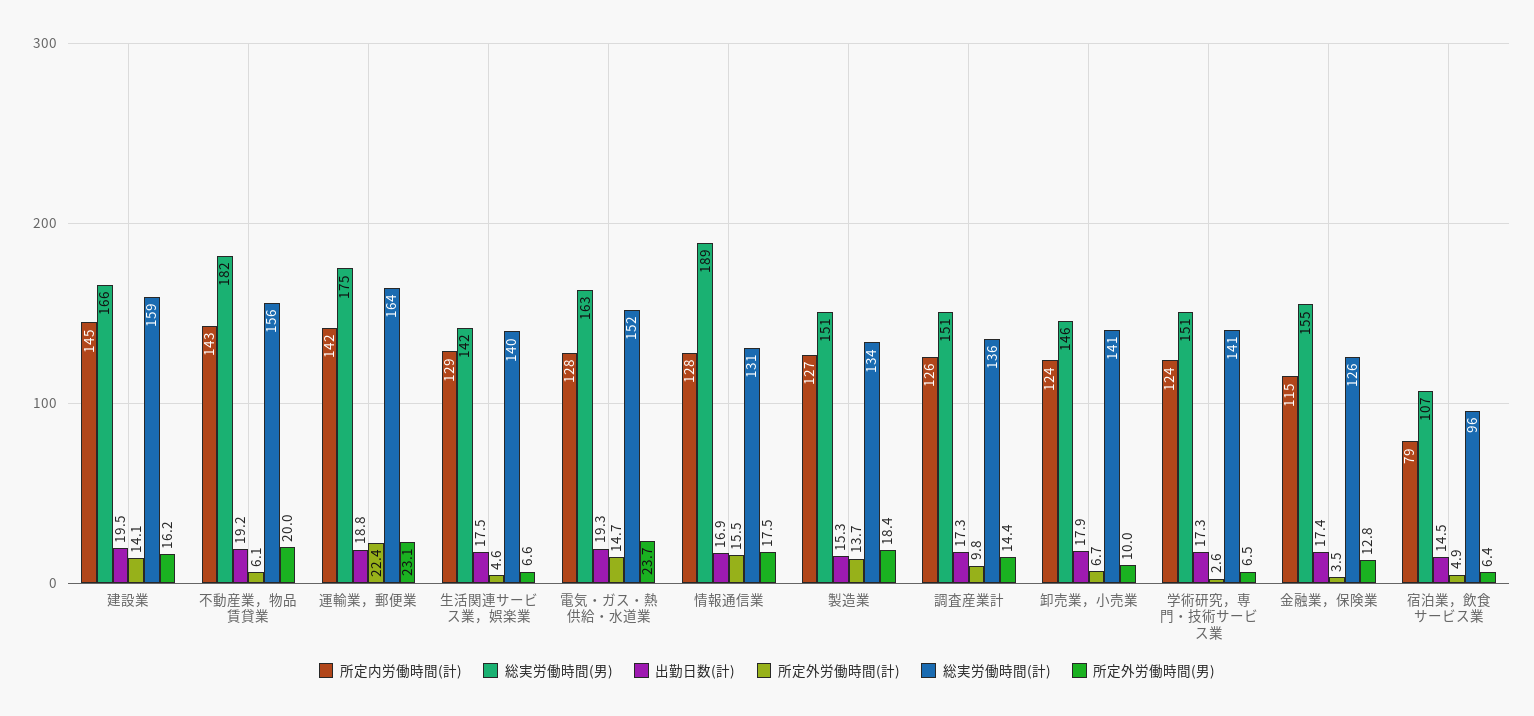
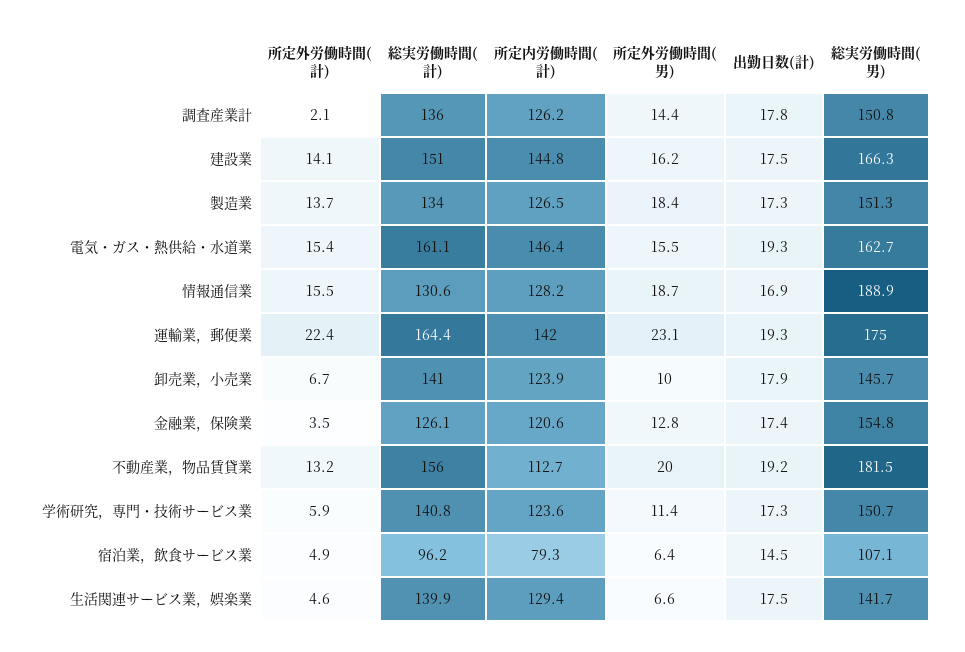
出勤日数(計), 建設業: 19.5 -> 17.5
総実労働時間(計), 建設業: 159 -> 151
所定内労働時間(計), 不動産業，物品賃貸業: 143 -> 112.7
所定外労働時間(計), 不動産業，物品賃貸業: 6.1 -> 13.2
出勤日数(計), 運輸業，郵便業: 18.8 -> 19.3
所定内労働時間(計), 電気・ガス・熱供給・水道業: 128 -> 146.4
所定外労働時間(計), 電気・ガス・熱供給・水道業: 14.7 -> 15.4
総実労働時間(計), 電気・ガス・熱供給・水道業: 152 -> 161.1
所定外労働時間(男), 電気・ガス・熱供給・水道業: 23.7 -> 15.5
所定外労働時間(男), 情報通信業: 17.5 -> 18.7
出勤日数(計), 製造業: 15.3 -> 17.3
出勤日数(計), 調査産業計: 17.3 -> 17.8
所定外労働時間(計), 調査産業計: 9.8 -> 2.1
所定外労働時間(計), 学術研究，専門・技術サービス業: 2.6 -> 5.9
所定外労働時間(男), 学術研究，専門・技術サービス業: 6.5 -> 11.4
所定内労働時間(計), 金融業，保険業: 115 -> 120.6

